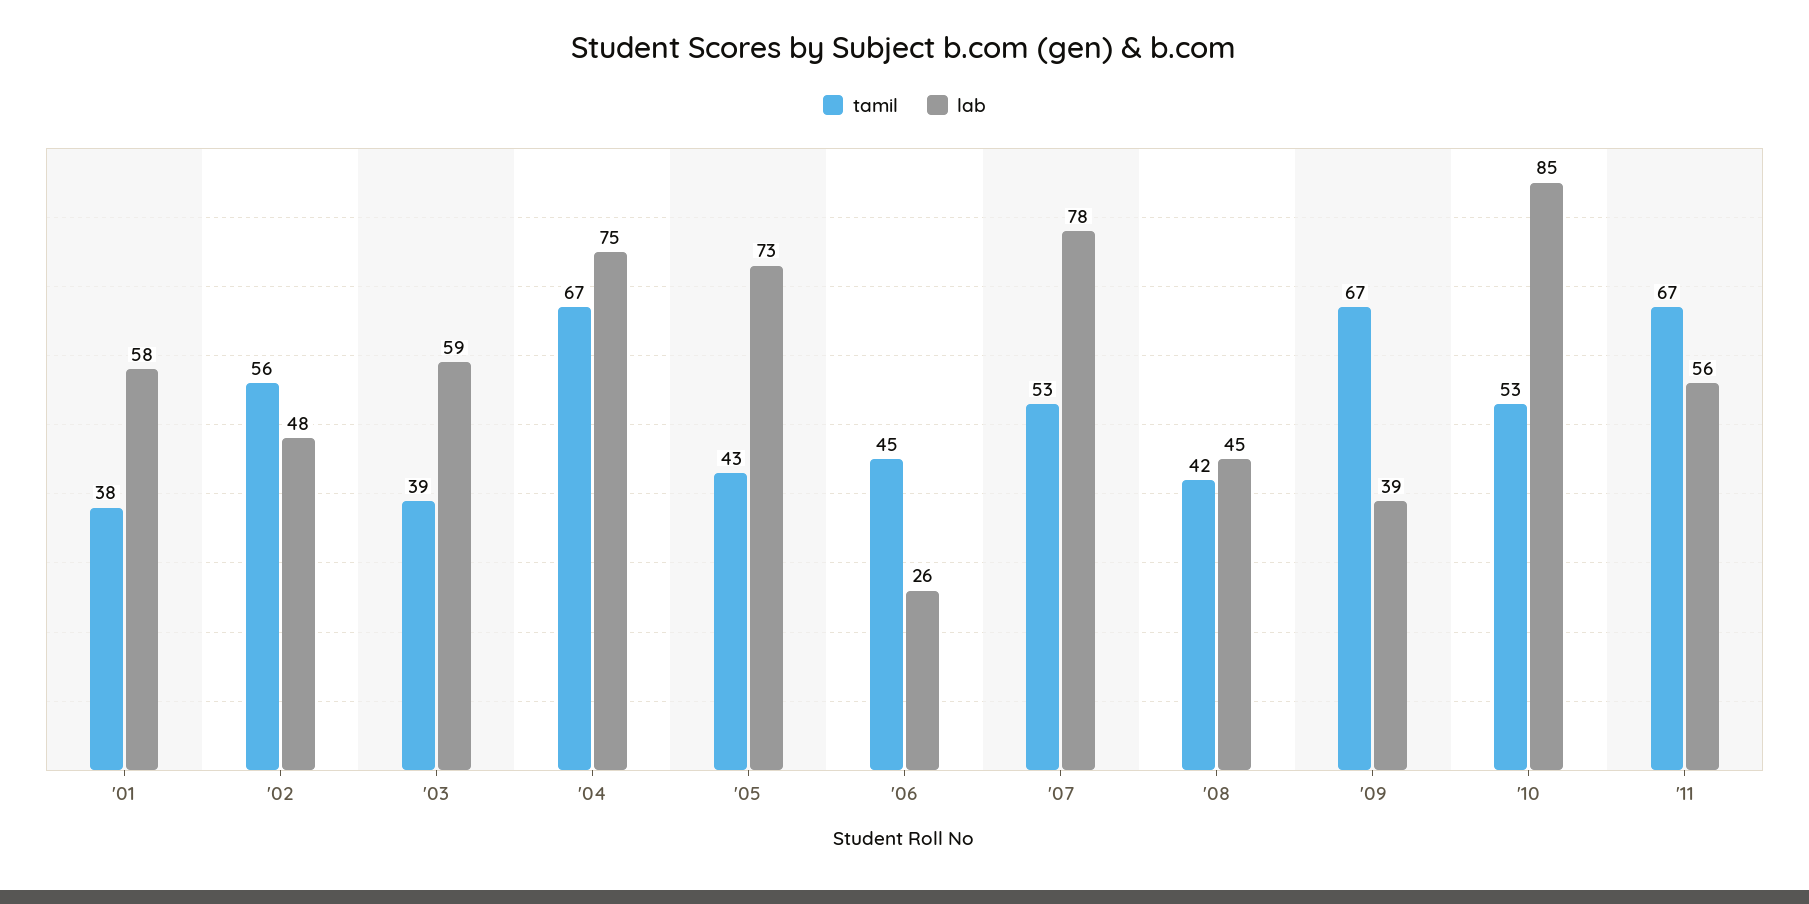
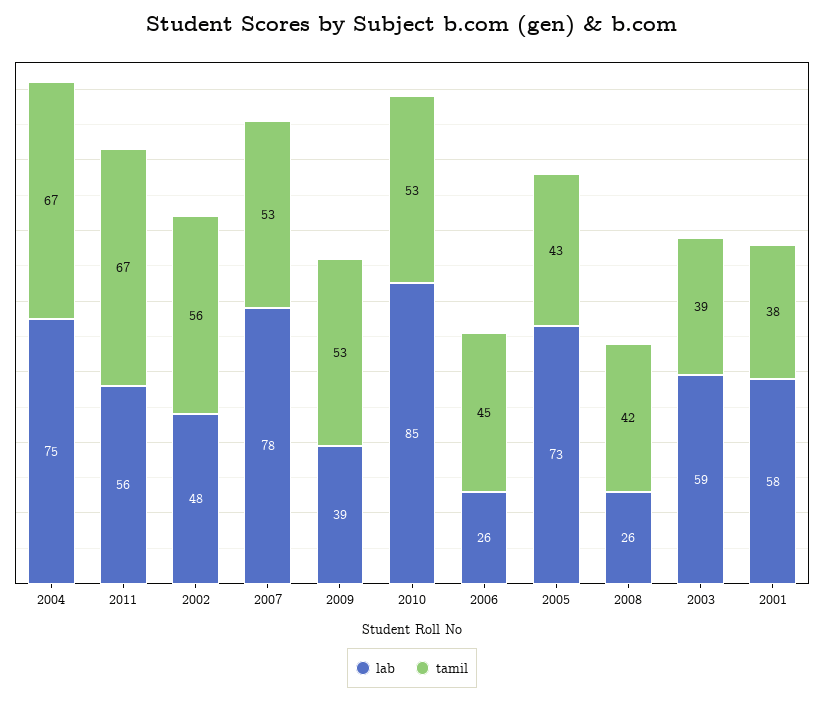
lab, '08: 45 -> 26
tamil, '09: 67 -> 53

